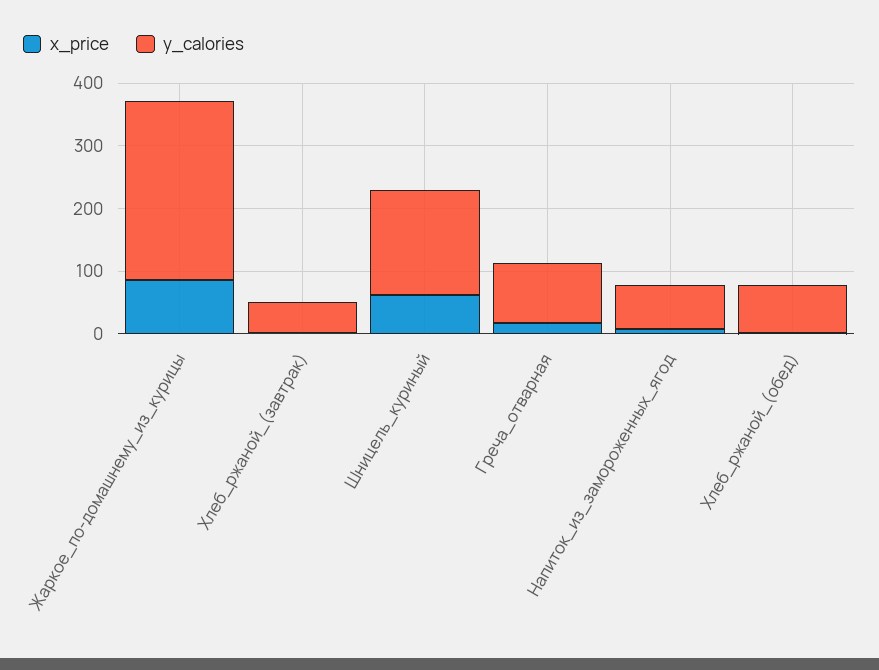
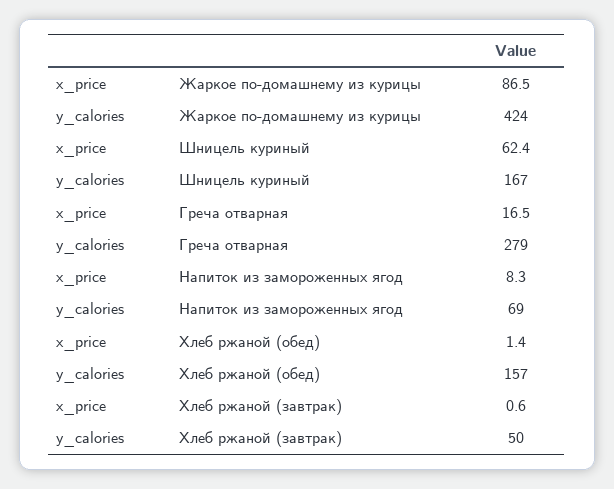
y_calories, Жаркое_по-домашнему_из_курицы: 280 -> 424
y_calories, Греча_отварная: 100 -> 279
y_calories, Хлеб_ржаной_(обед): 80 -> 157

